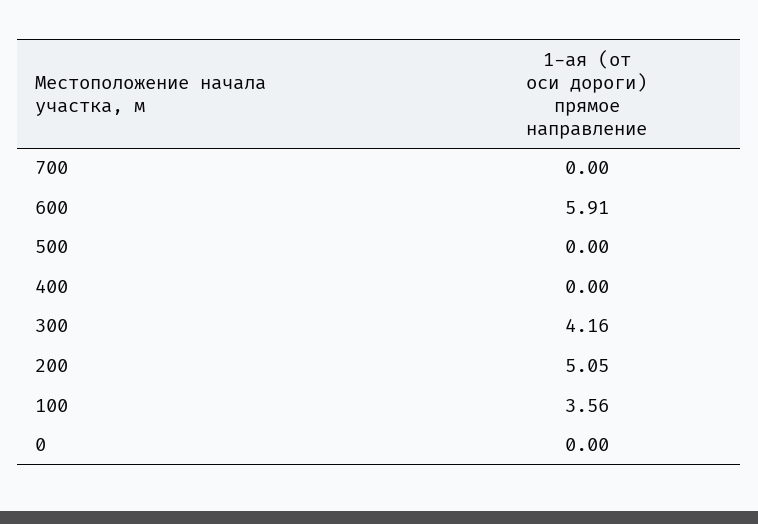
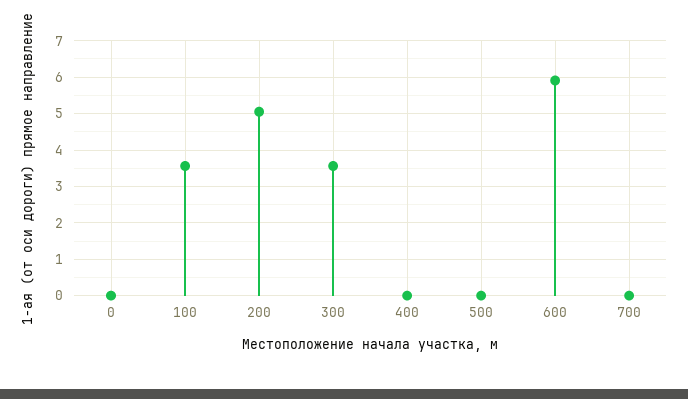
300: 4.16 -> 3.6

